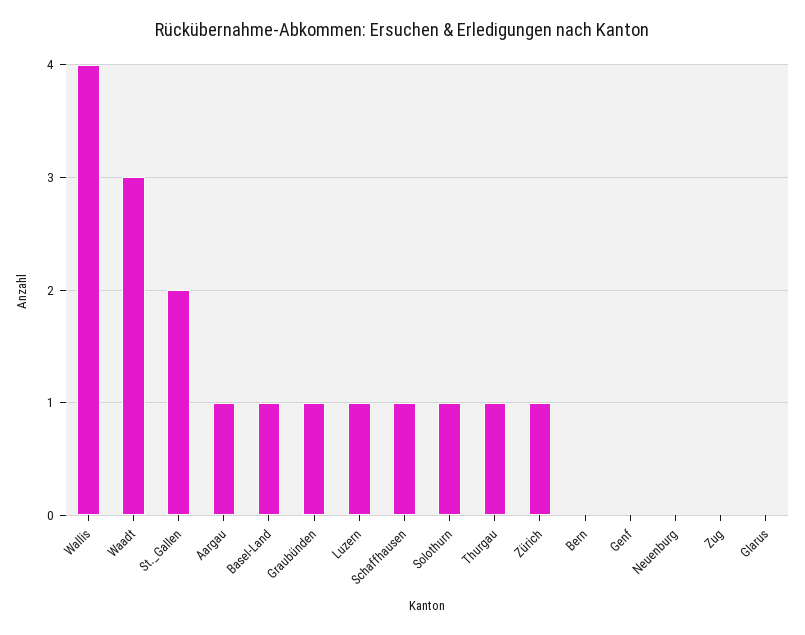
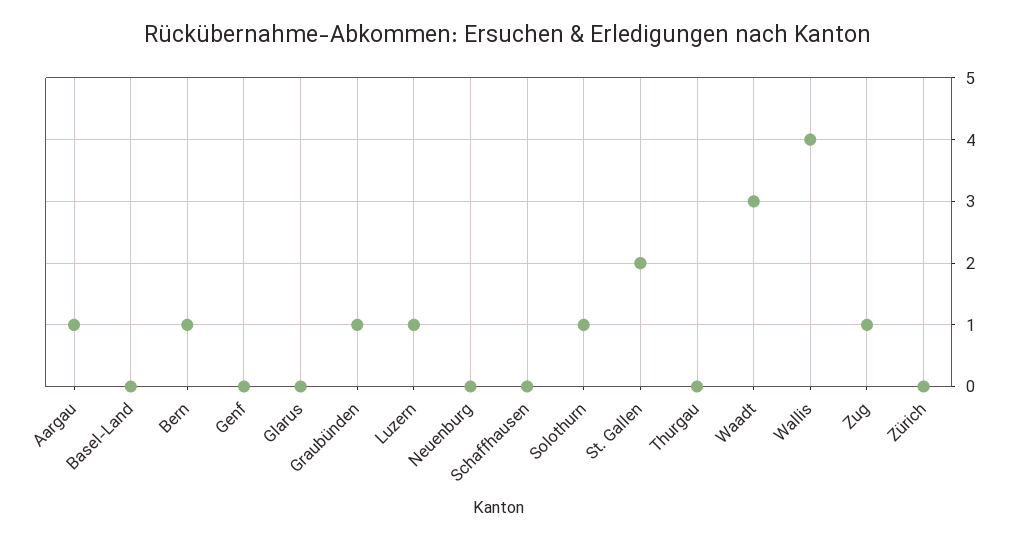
Basel-Land: 1 -> 0
Schaffhausen: 1 -> 0
Thurgau: 1 -> 0
Zürich: 1 -> 0
Bern: 0 -> 1
Zug: 0 -> 1

